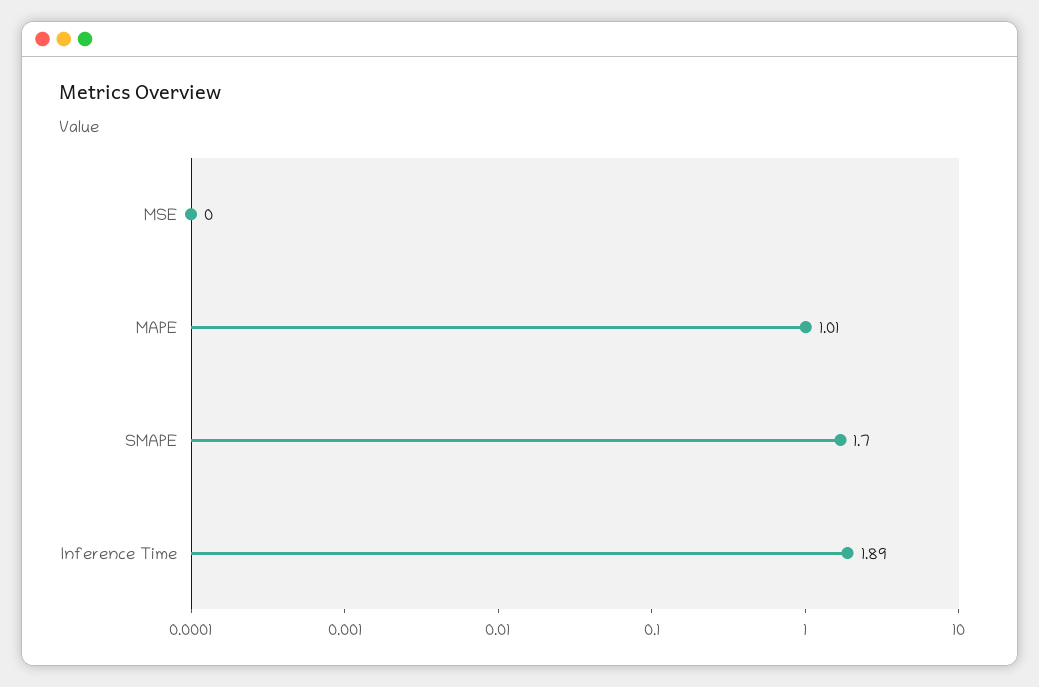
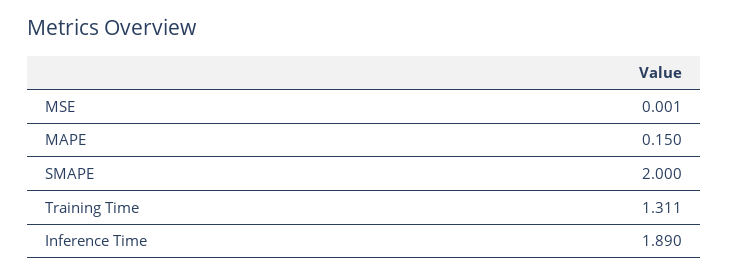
MAPE: 1.01 -> 0.15
SMAPE: 1.7 -> 2
Training Time: none -> 1.311

